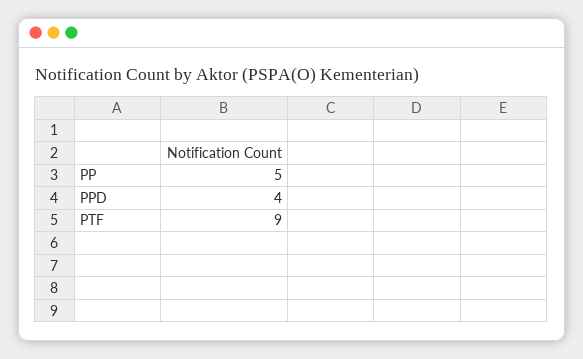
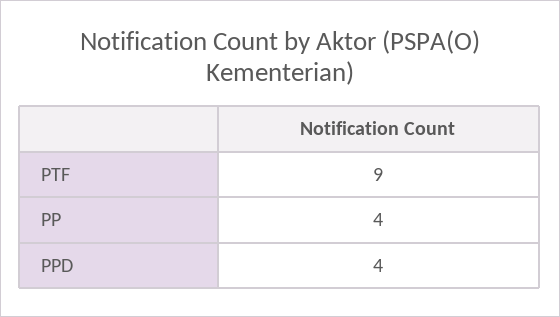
PP: 5 -> 4

